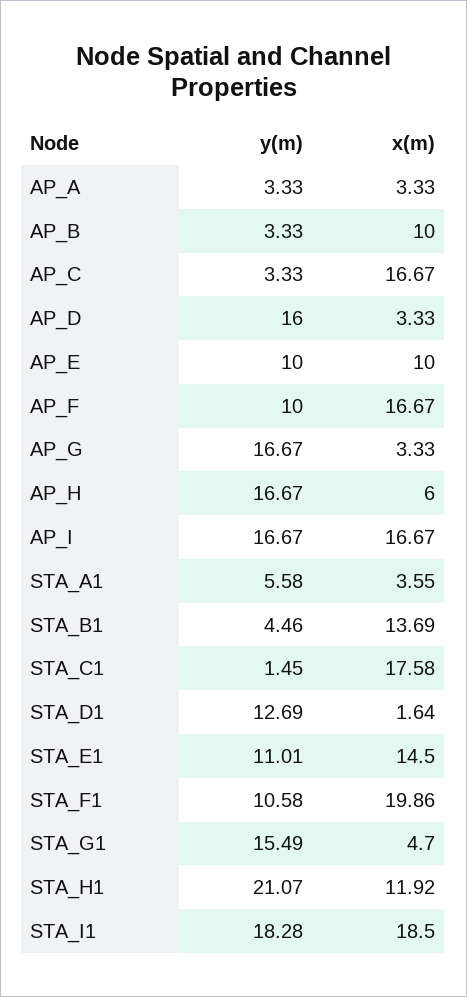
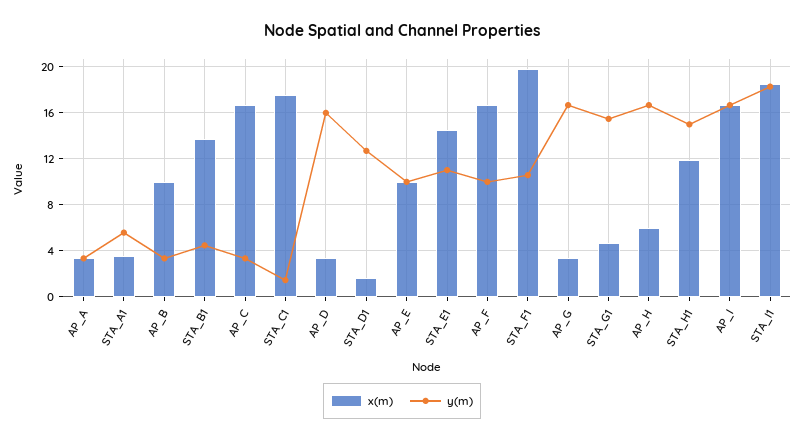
y(m), STA_H1: 21.07 -> 15

